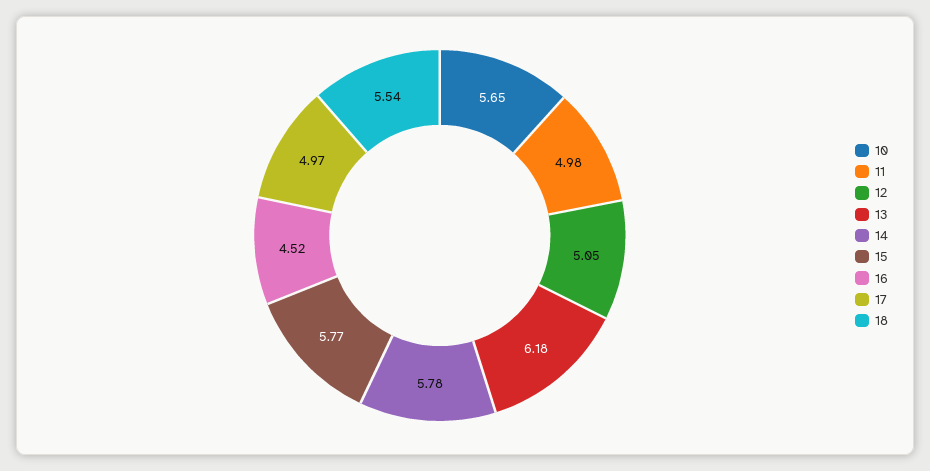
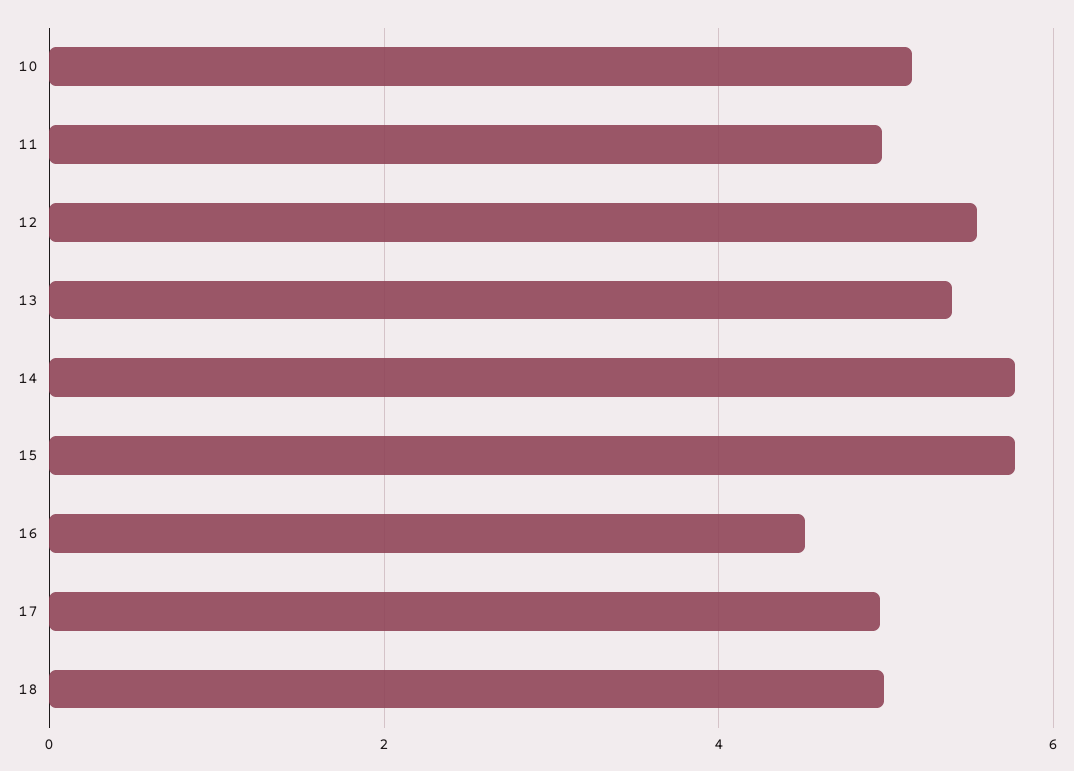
10: 5.65 -> 5.2
12: 5.05 -> 5.6
13: 6.18 -> 5.4
18: 5.54 -> 5

